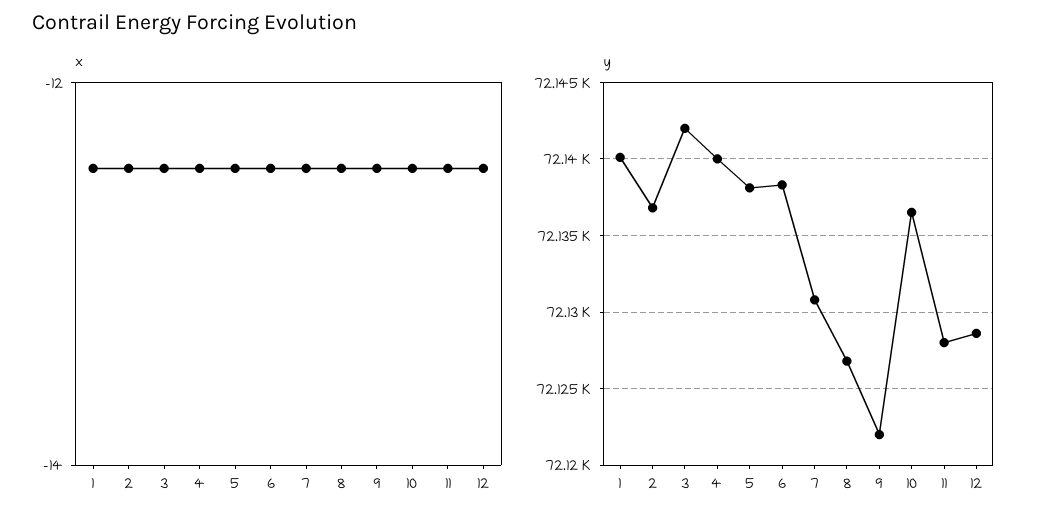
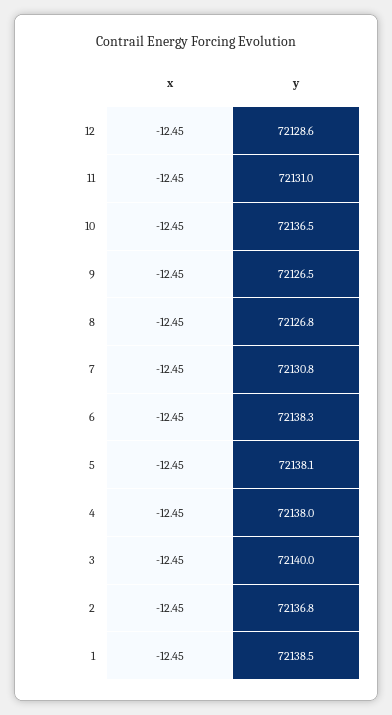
y, 1: 72140 -> 72138.5
y, 3: 72142 -> 72140
y, 4: 72140 -> 72138
y, 9: 72122 -> 72126.5
y, 11: 72128 -> 72131

